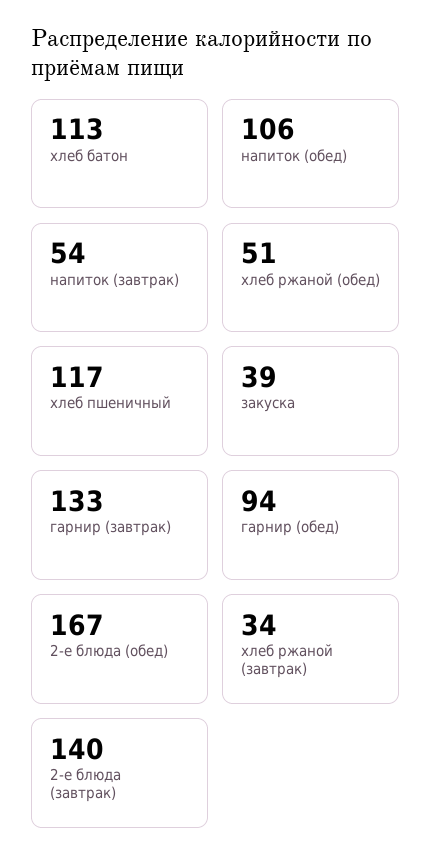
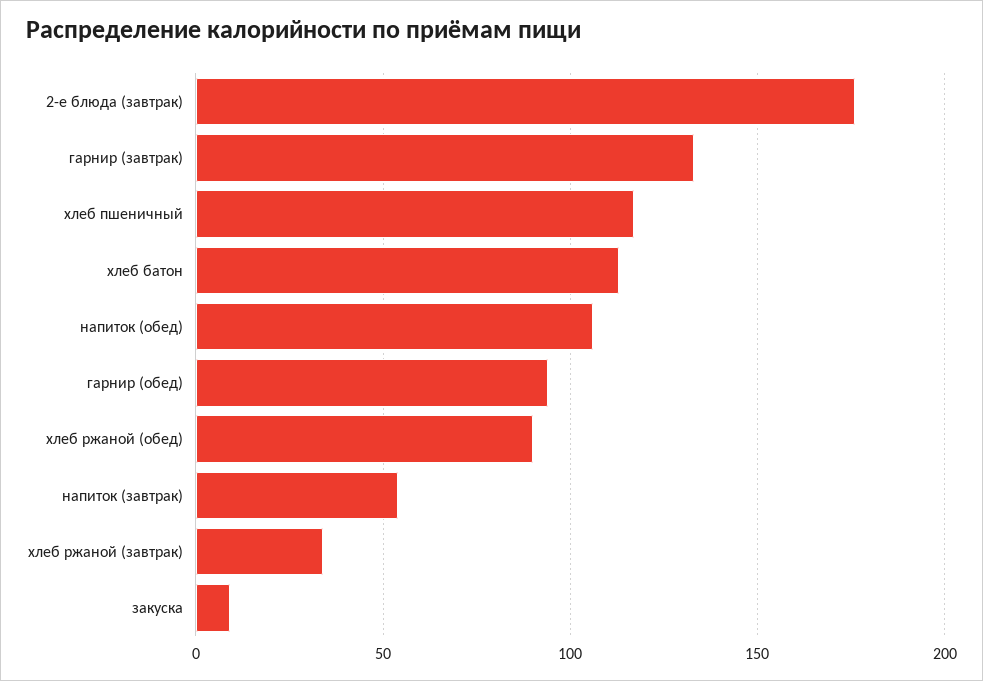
хлеб ржаной (обед): 51 -> 90
закуска: 39 -> 10
2-е блюда (обед): 167 -> none
2-е блюда (завтрак): 140 -> 175

